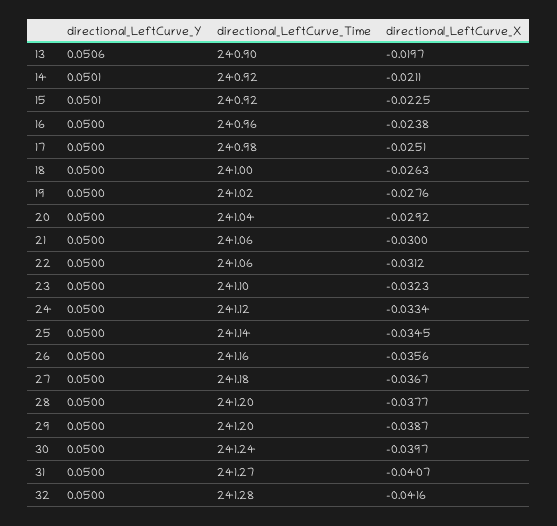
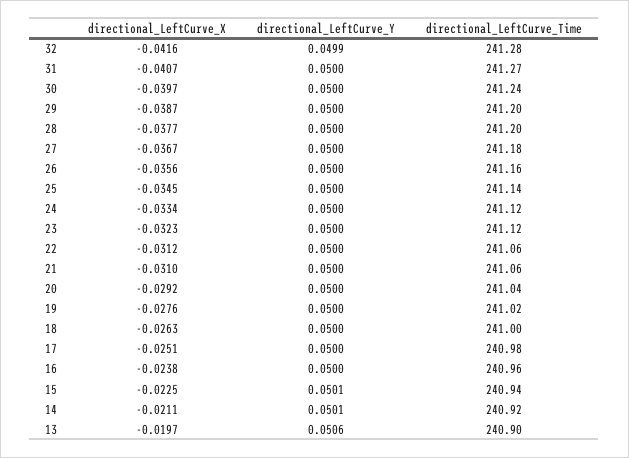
directional_LeftCurve_Time, 15: 240.92 -> 240.94
directional_LeftCurve_X, 21: -0.03 -> -0.031
directional_LeftCurve_Time, 23: 241.1 -> 241.12
directional_LeftCurve_Y, 32: 0.05 -> 0.0499

